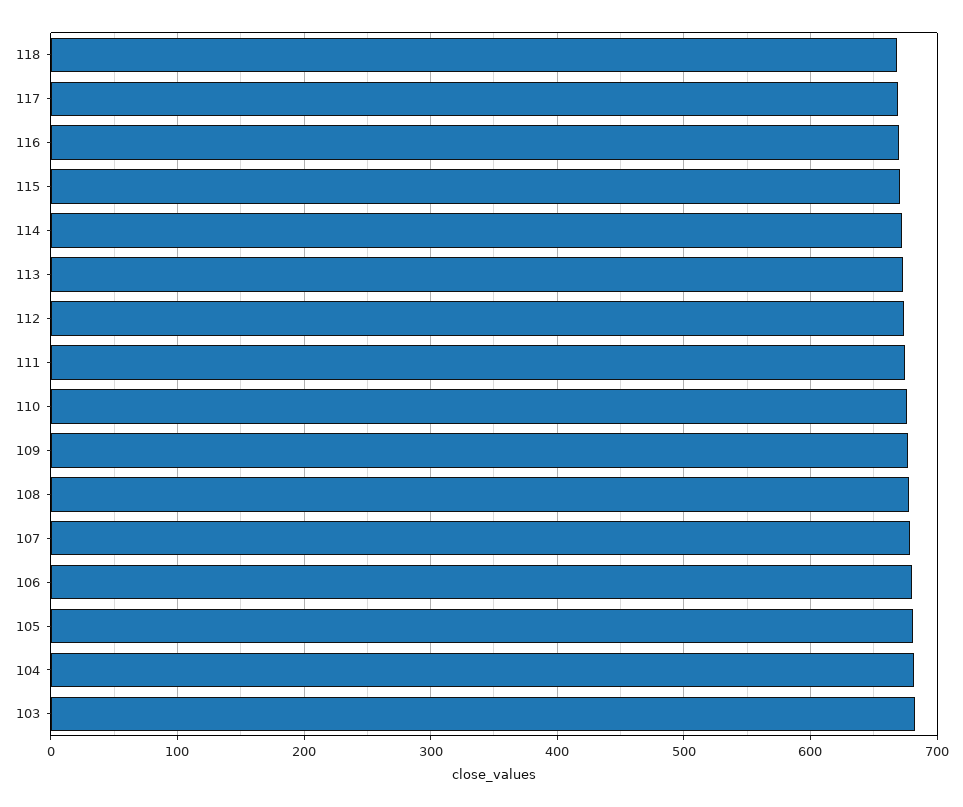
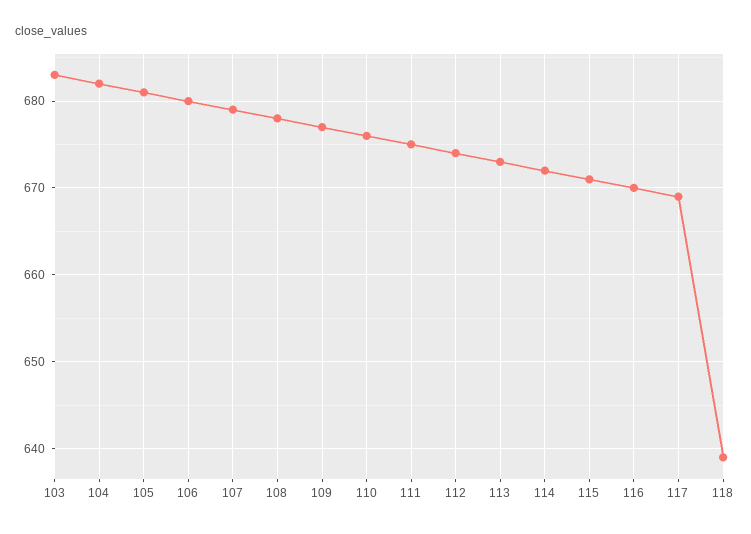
118: 670 -> 639

